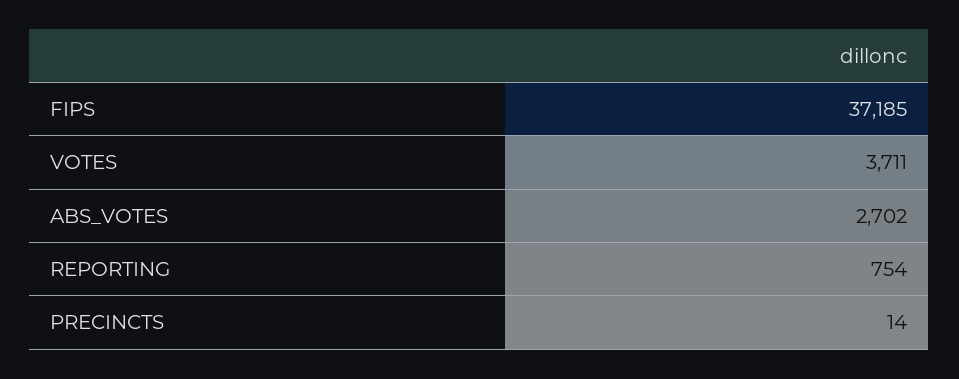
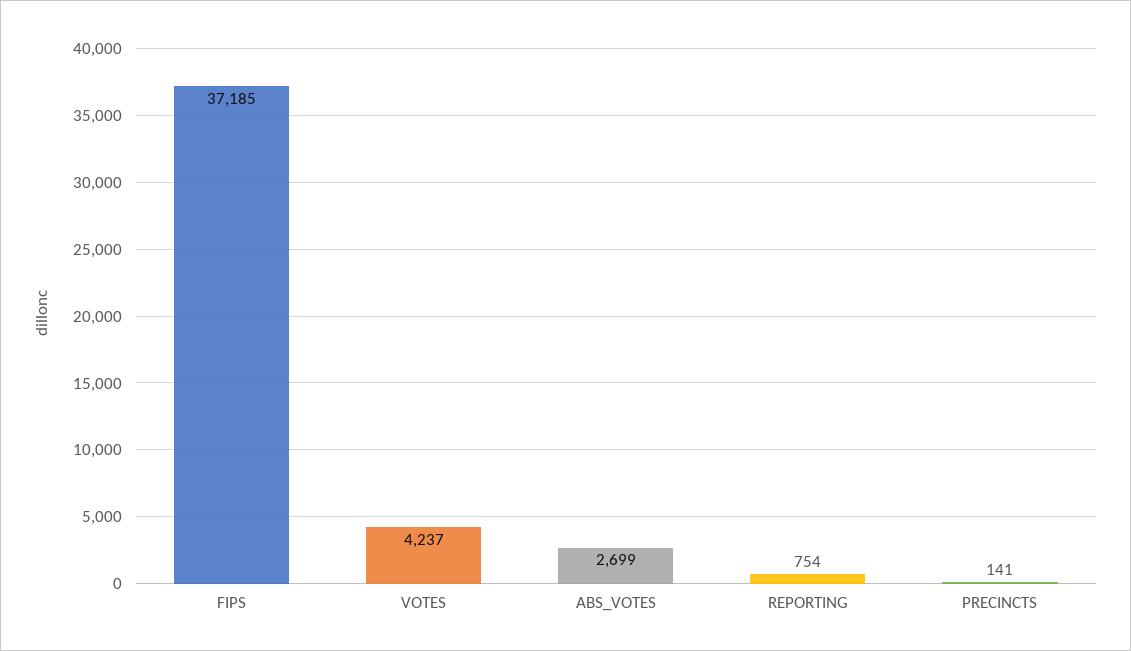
VOTES: 3711 -> 4237
ABS_VOTES: 2702 -> 2699
PRECINCTS: 14 -> 141

